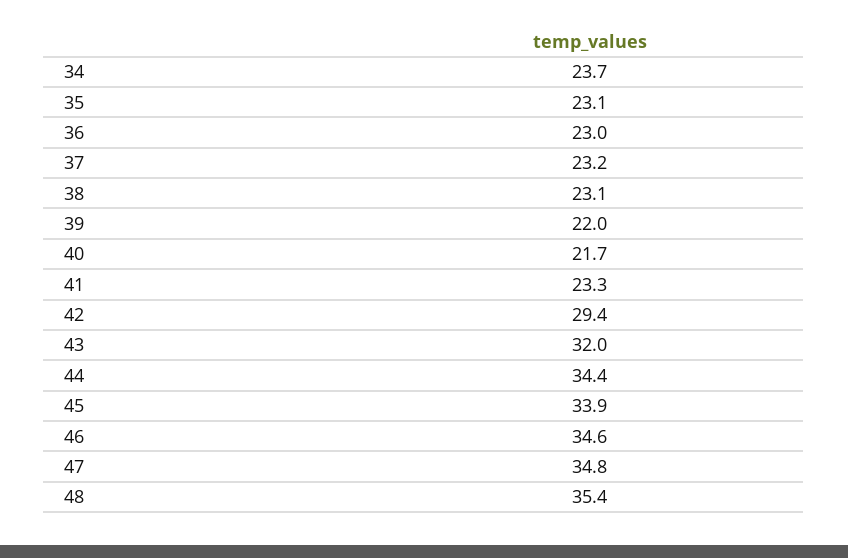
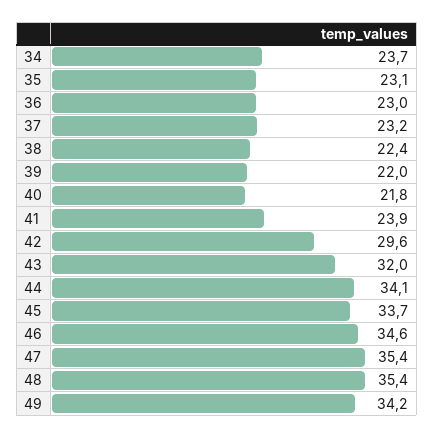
38: 23.1 -> 22.4
40: 21.7 -> 21.8
41: 23.3 -> 23.9
42: 29.4 -> 29.6
44: 34.4 -> 34.1
45: 33.9 -> 33.7
47: 34.8 -> 35.4
49: none -> 34.2

